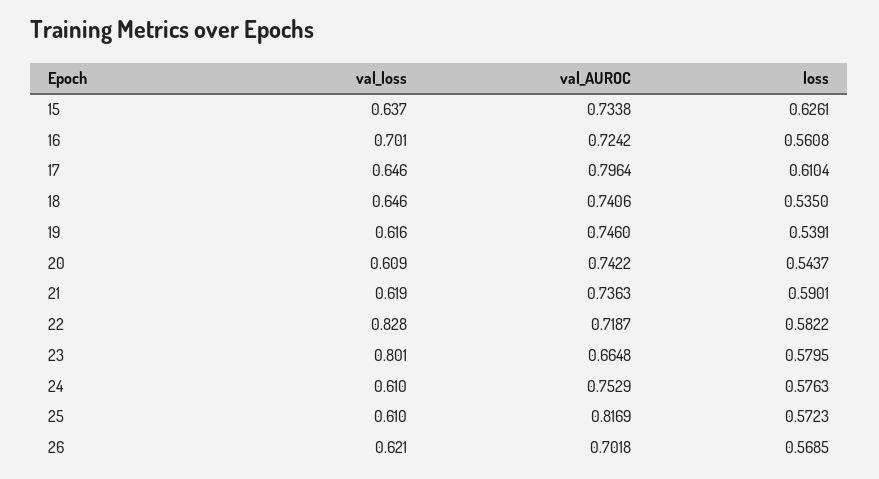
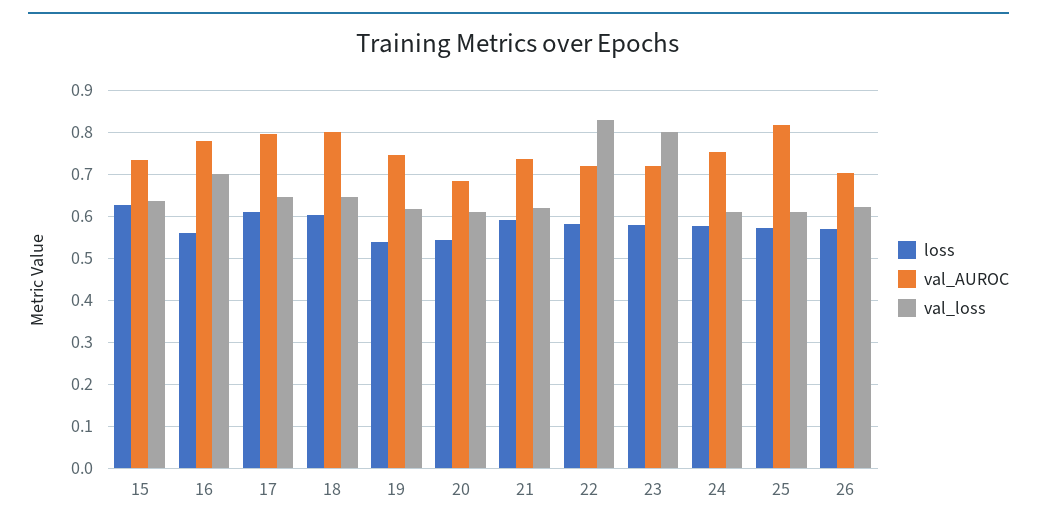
val_AUROC, 16: 0.7242 -> 0.78
val_AUROC, 18: 0.7406 -> 0.8
loss, 18: 0.535 -> 0.6
val_AUROC, 20: 0.7422 -> 0.68
val_AUROC, 23: 0.6648 -> 0.72

